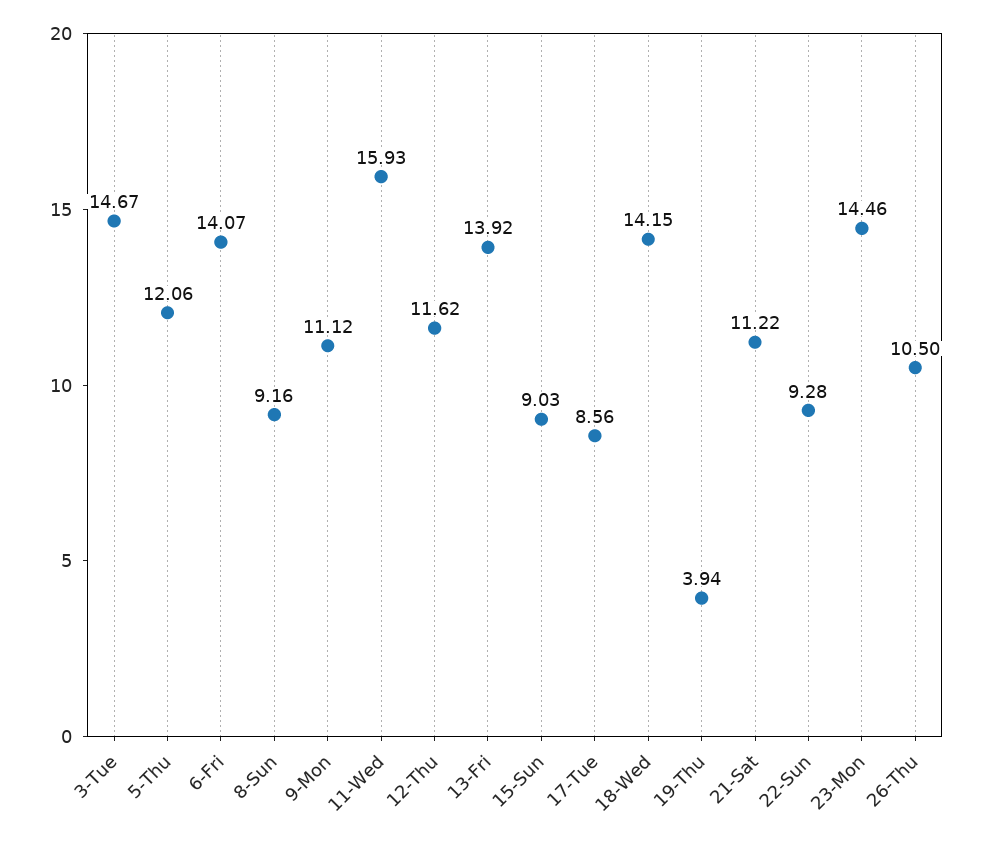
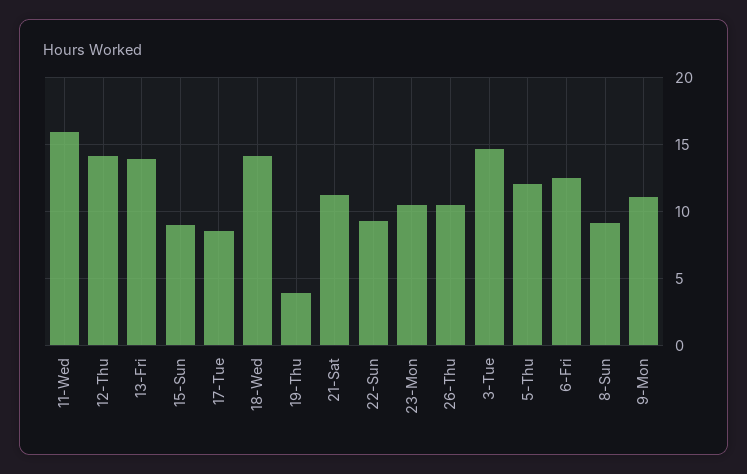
6-Fri: 14.07 -> 12.5
12-Thu: 11.62 -> 14
23-Mon: 14.46 -> 10.5

